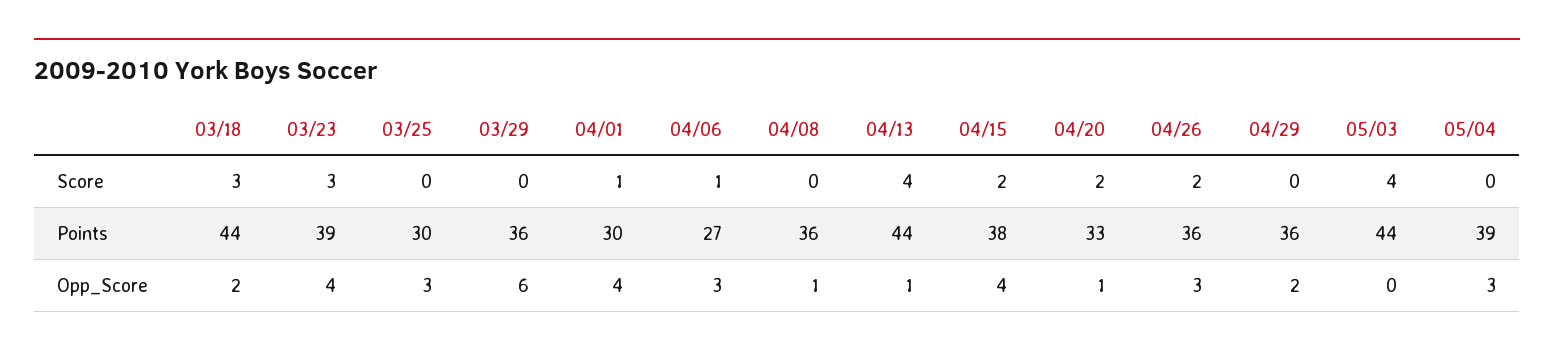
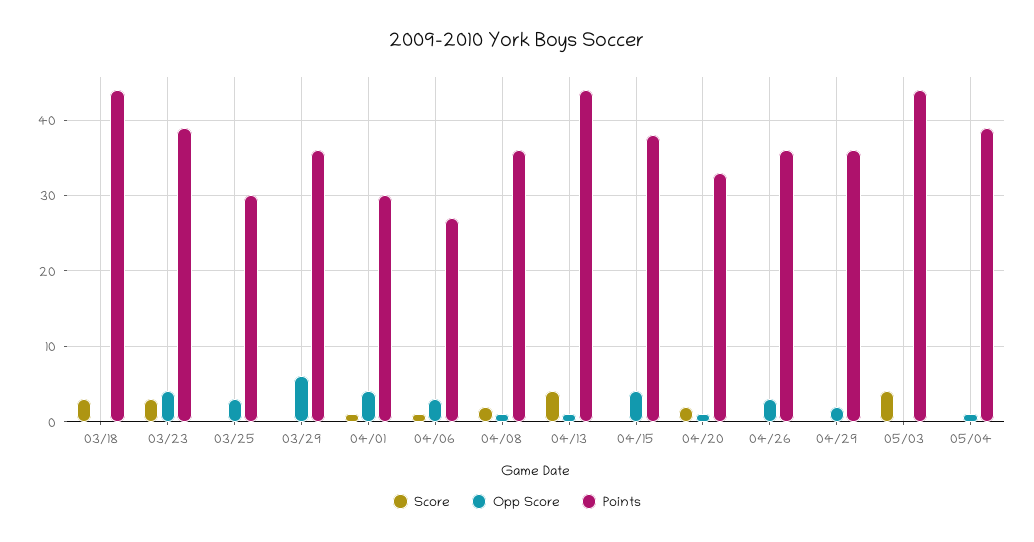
Score, 04/08: 0 -> 2
Score, 04/15: 2 -> 0
Score, 04/26: 2 -> 0
Opp_Score, 03/18: 2 -> 0
Opp_Score, 05/04: 3 -> 1

